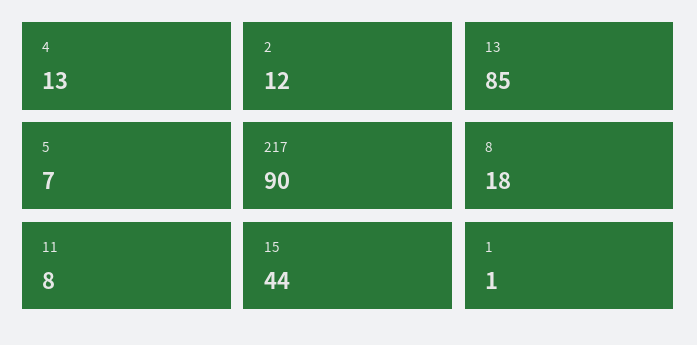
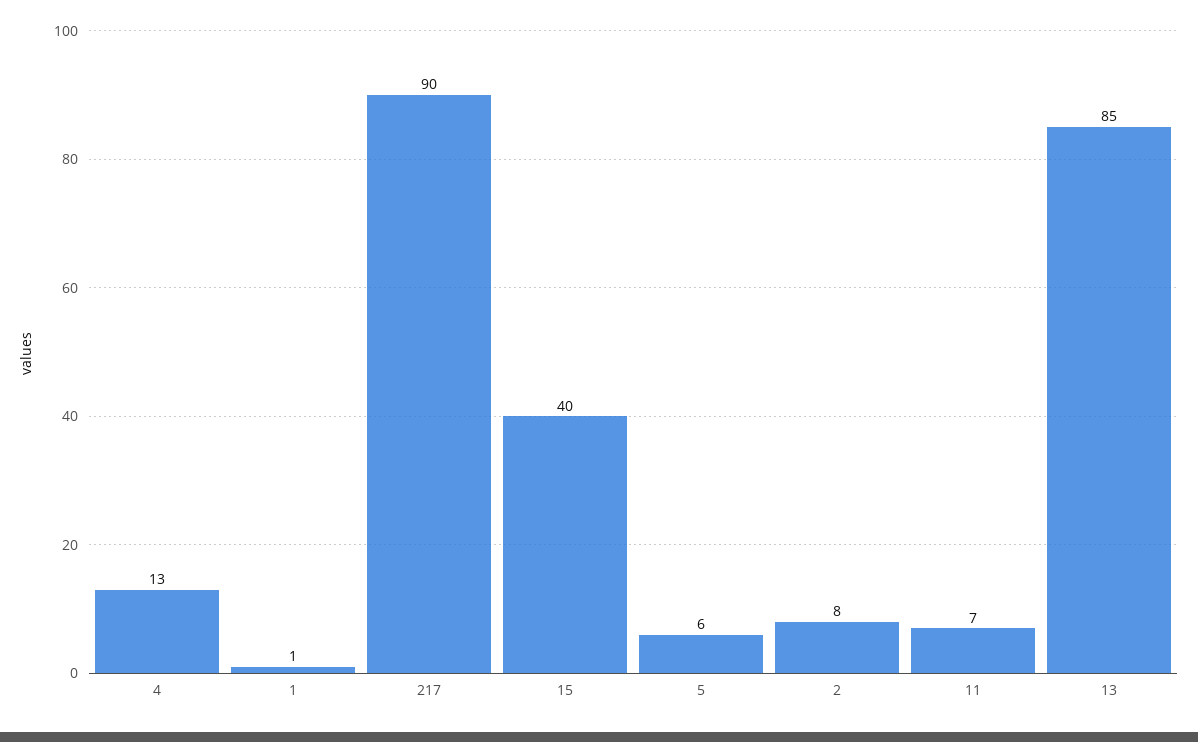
2: 12 -> 8
5: 7 -> 6
8: 18 -> none
11: 8 -> 7
15: 44 -> 40

